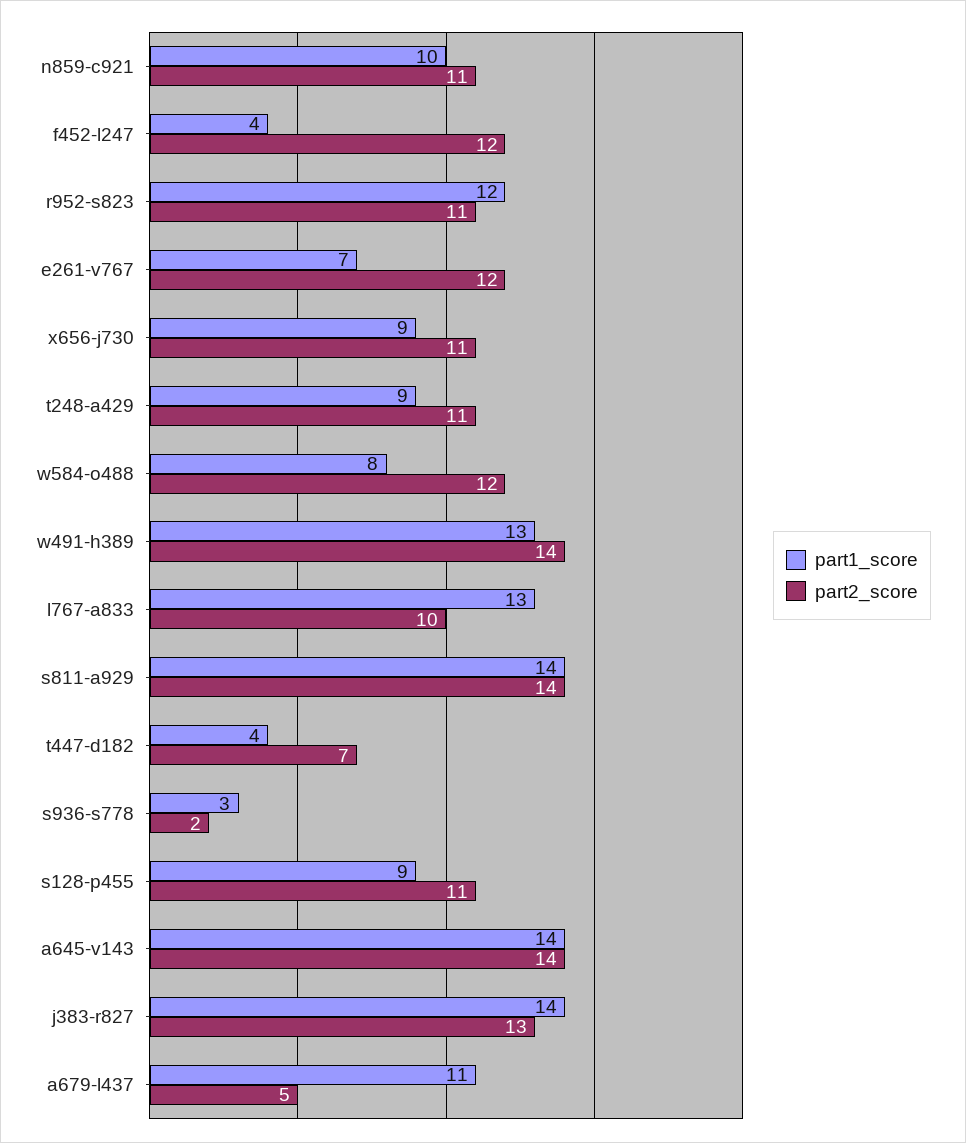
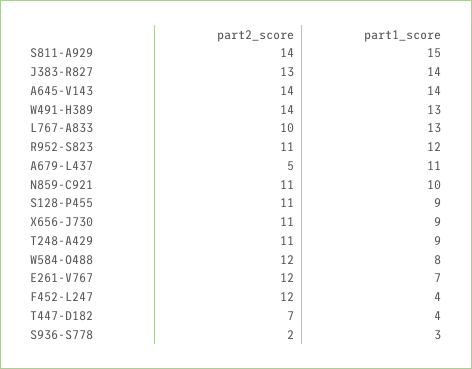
part1_score, s811-a929: 14 -> 15

